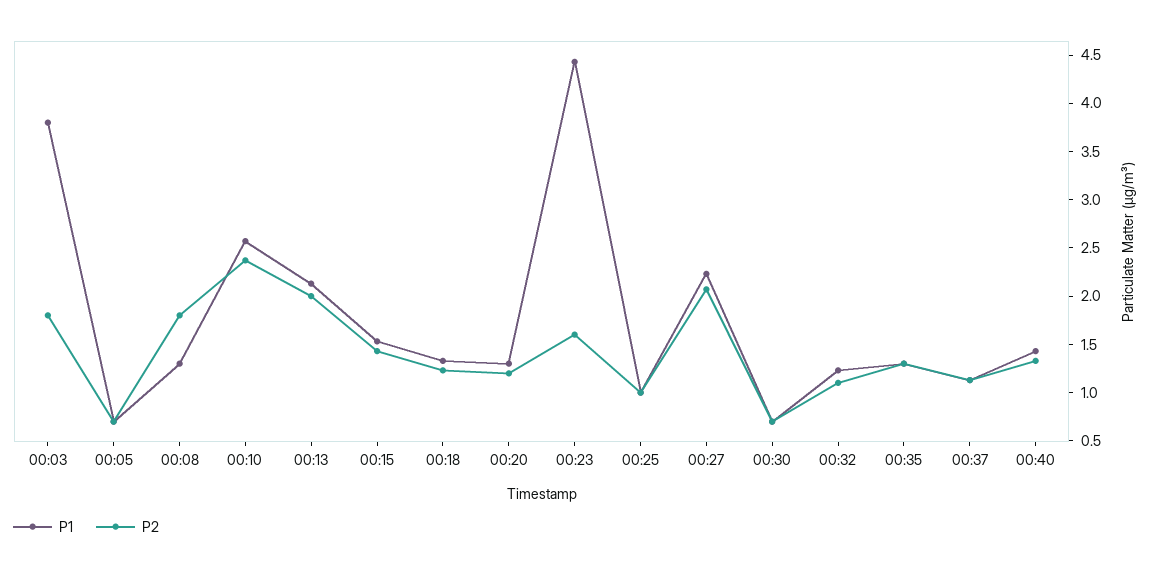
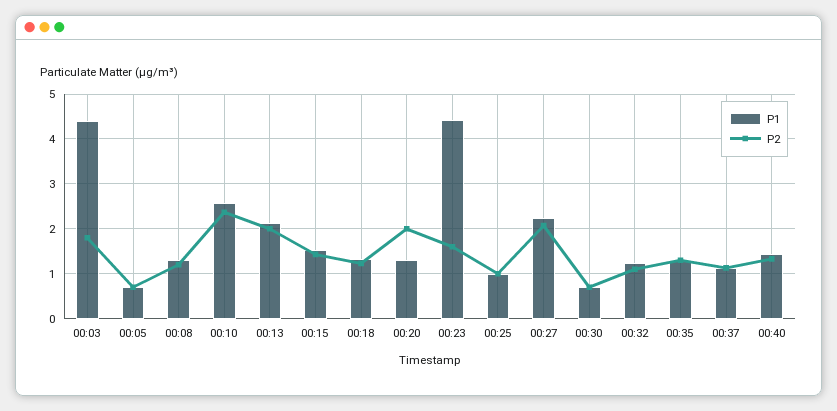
P1, 00:03: 3.8 -> 4.4
P2, 00:08: 1.8 -> 1.2
P2, 00:20: 1.2 -> 2

